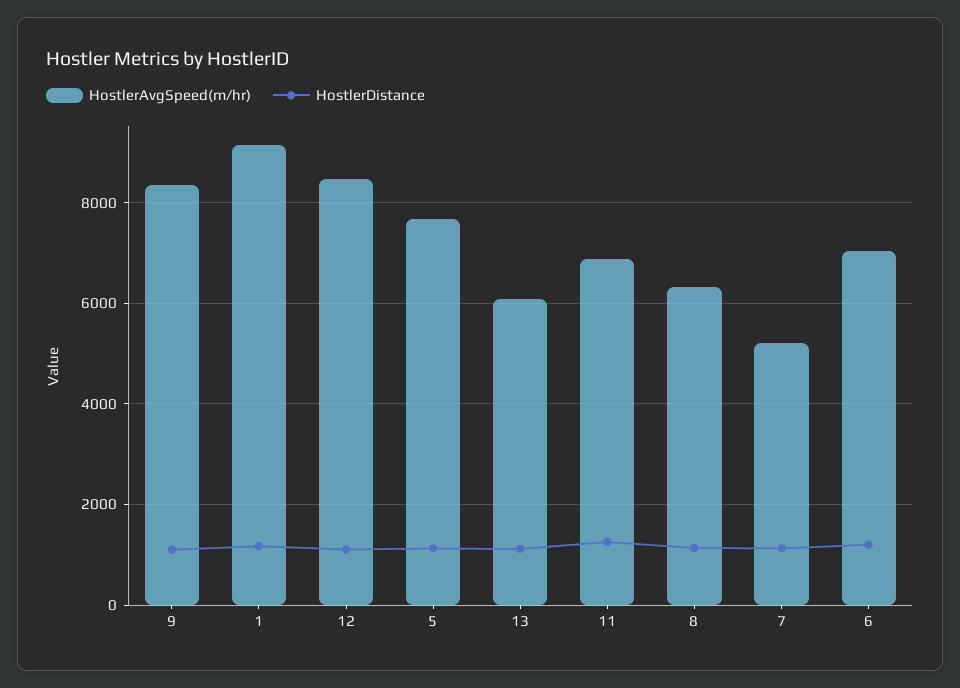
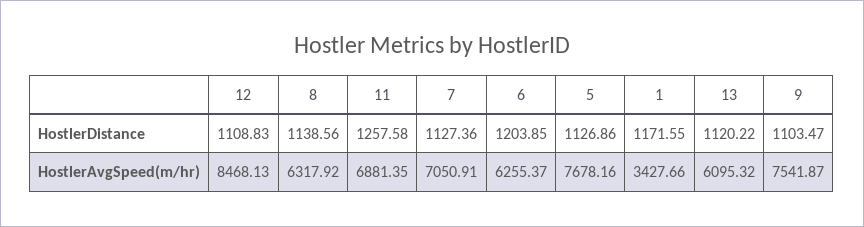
HostlerAvgSpeed(m/hr), 9: 8400 -> 7541.87
HostlerAvgSpeed(m/hr), 1: 9200 -> 3427.66
HostlerAvgSpeed(m/hr), 7: 5200 -> 7050.91
HostlerAvgSpeed(m/hr), 6: 7000 -> 6255.37

